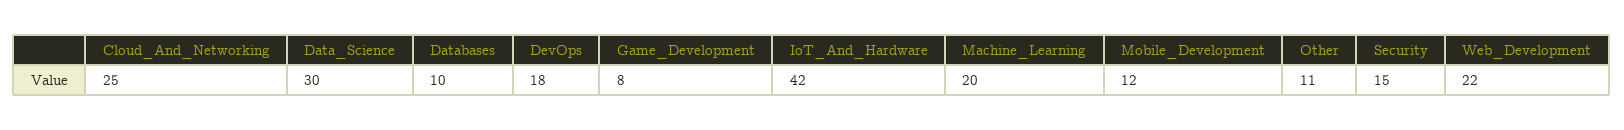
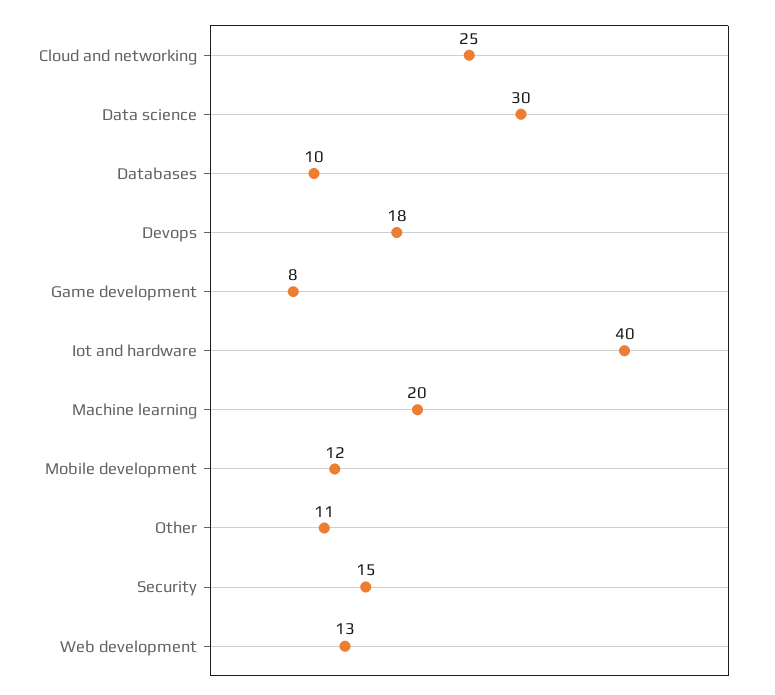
IoT_And_Hardware: 42 -> 40
Web_Development: 22 -> 13

